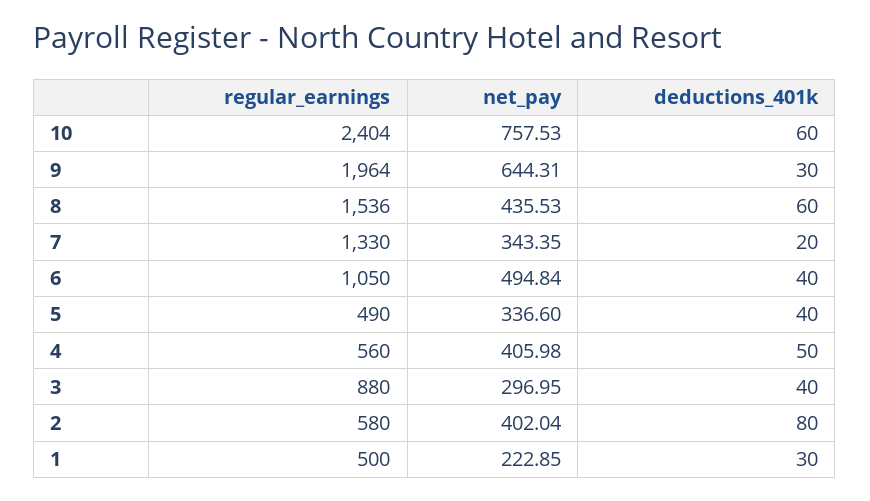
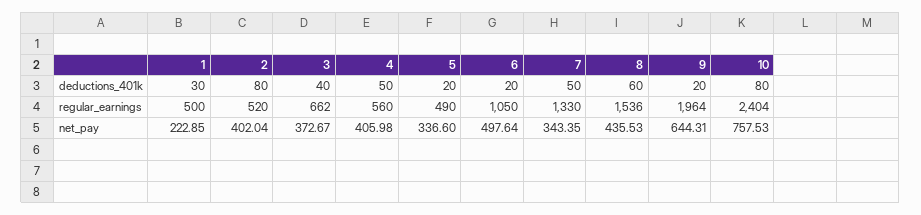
deductions_401k, 10: 60 -> 80
deductions_401k, 9: 30 -> 20
deductions_401k, 7: 20 -> 50
net_pay, 6: 494.84 -> 497.64
deductions_401k, 6: 40 -> 20
deductions_401k, 5: 40 -> 20
regular_earnings, 3: 880 -> 662
net_pay, 3: 296.95 -> 372.67
regular_earnings, 2: 580 -> 520

